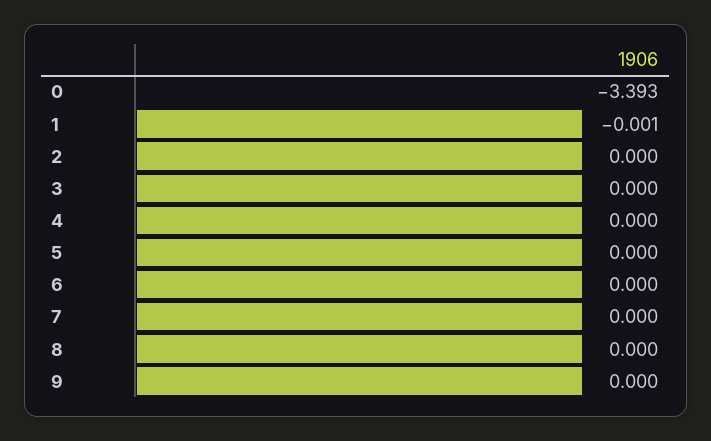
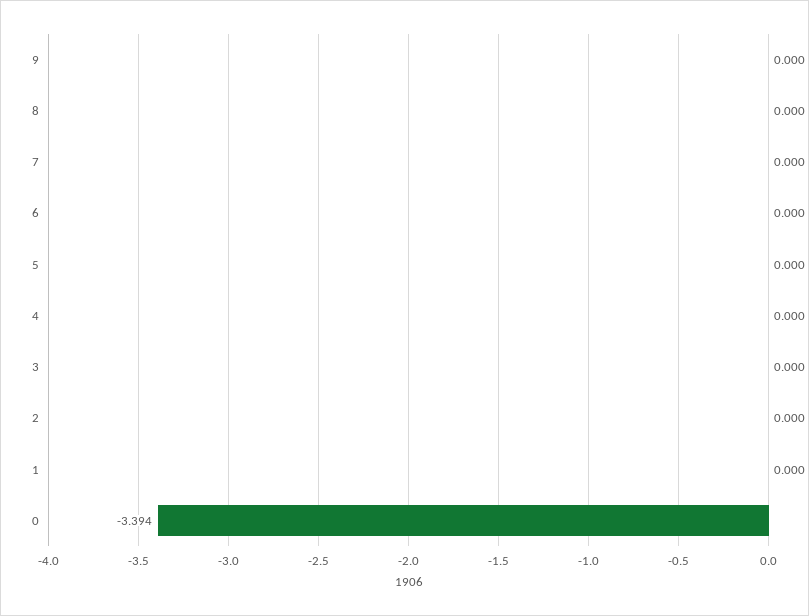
0: -3.393 -> -3.394
1: -0.001 -> 0

